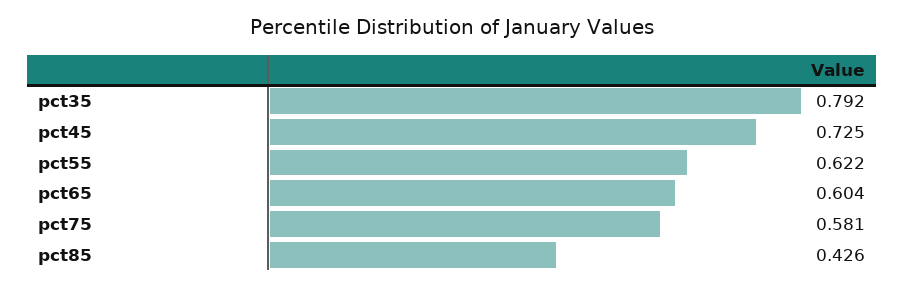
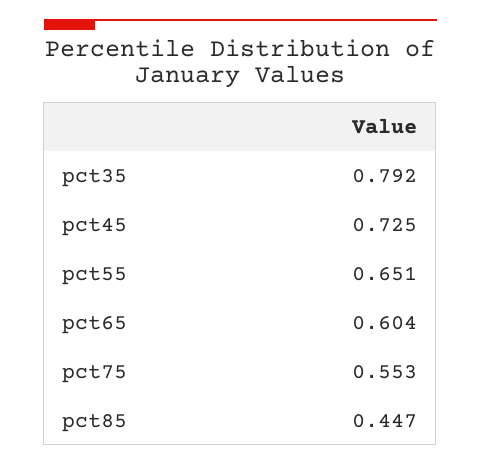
pct55: 0.622 -> 0.651
pct75: 0.581 -> 0.553
pct85: 0.426 -> 0.447

